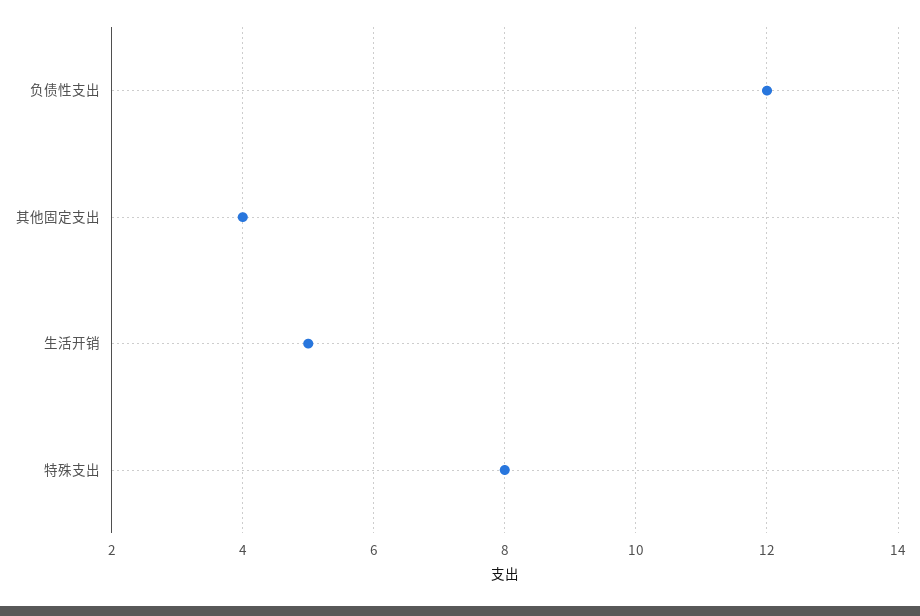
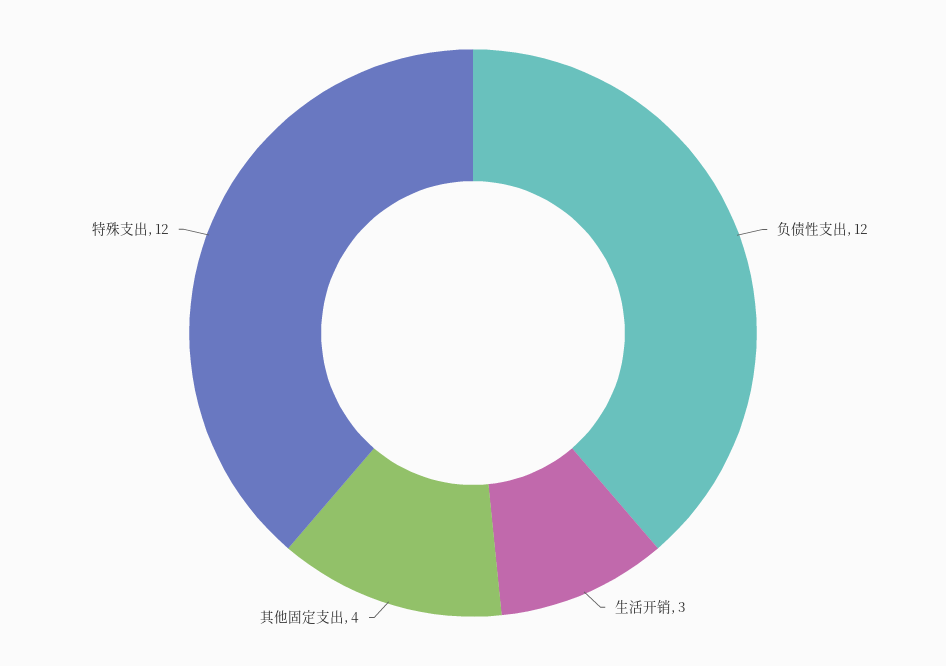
生活开销: 5 -> 3
特殊支出: 8 -> 12

